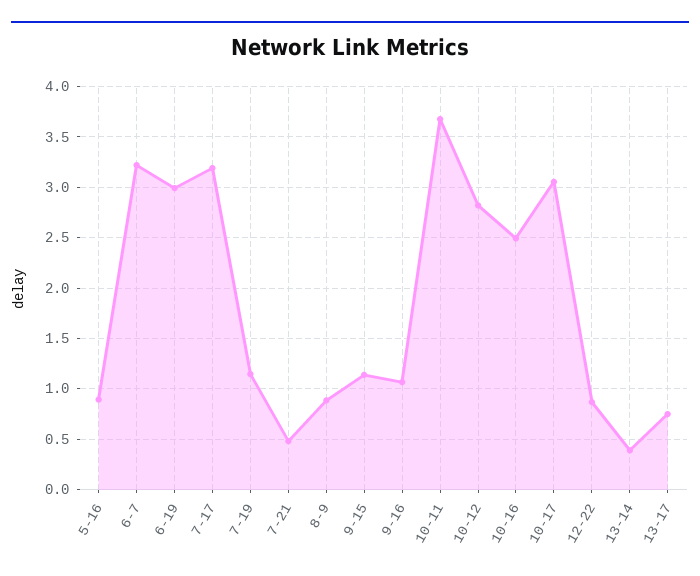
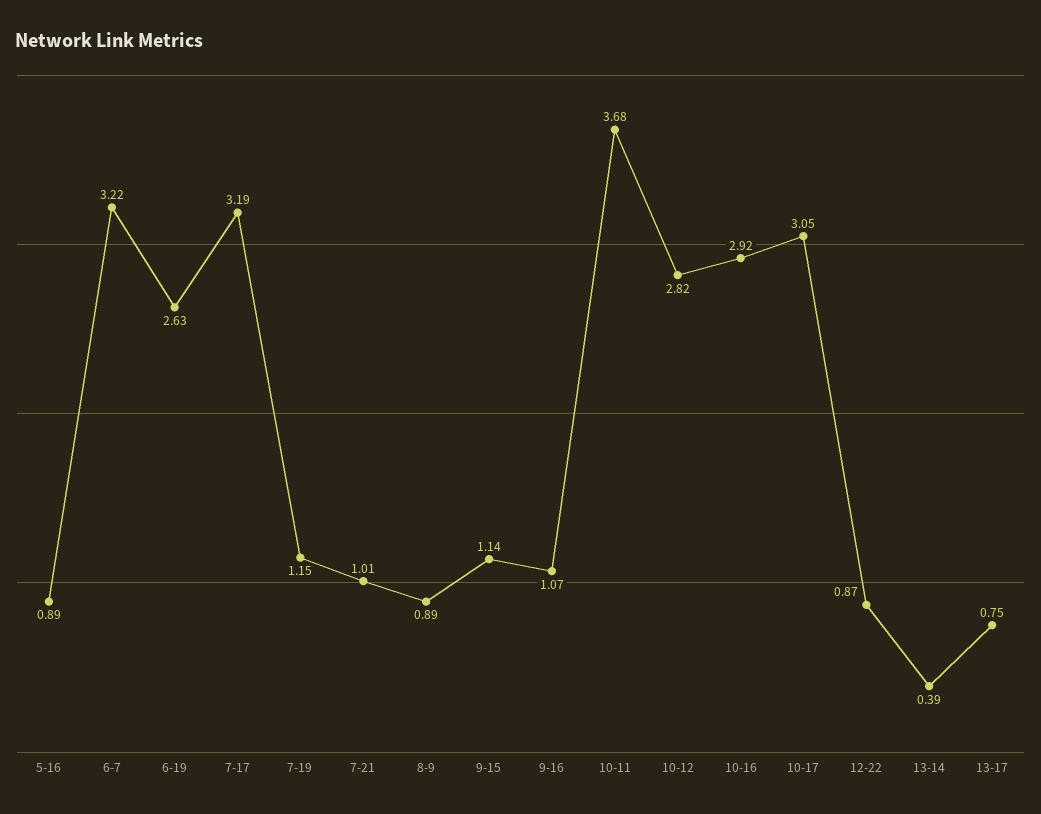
6-19: 3 -> 2.63
7-21: 0.5 -> 1.01
10-16: 2.5 -> 2.92

